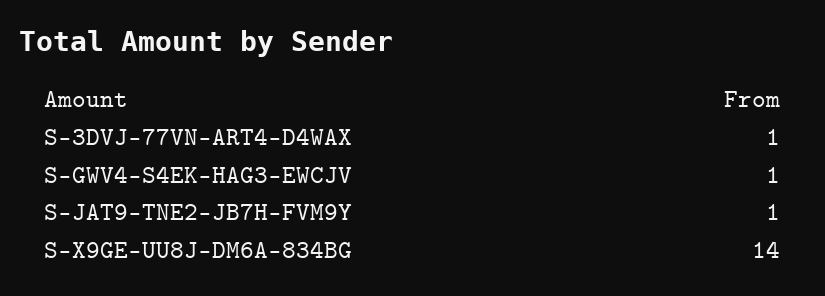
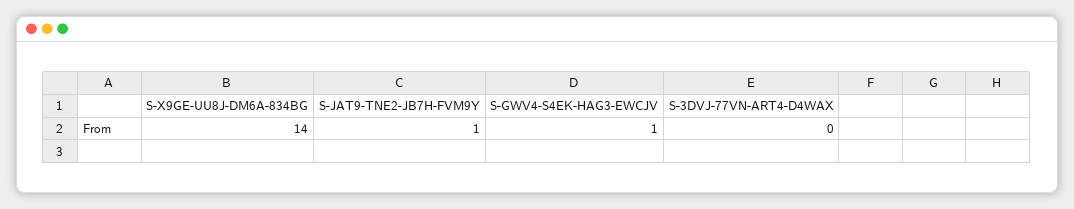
S-3DVJ-77VN-ART4-D4WAX: 1 -> 0

